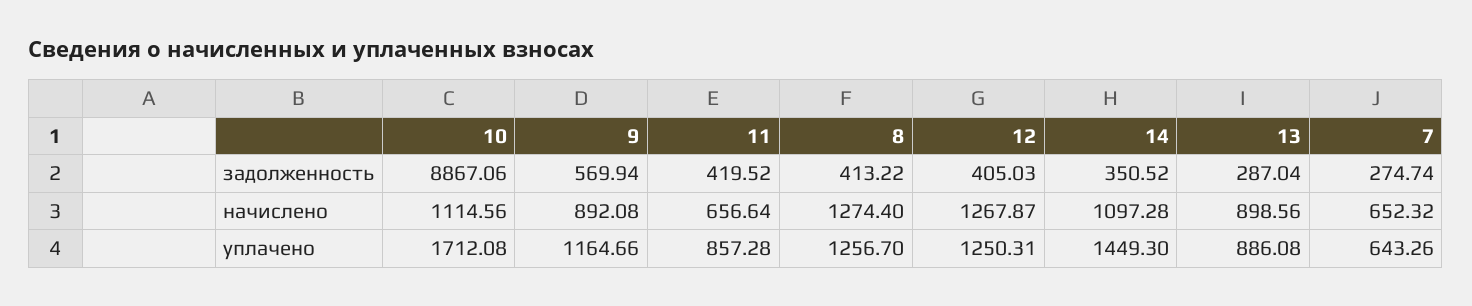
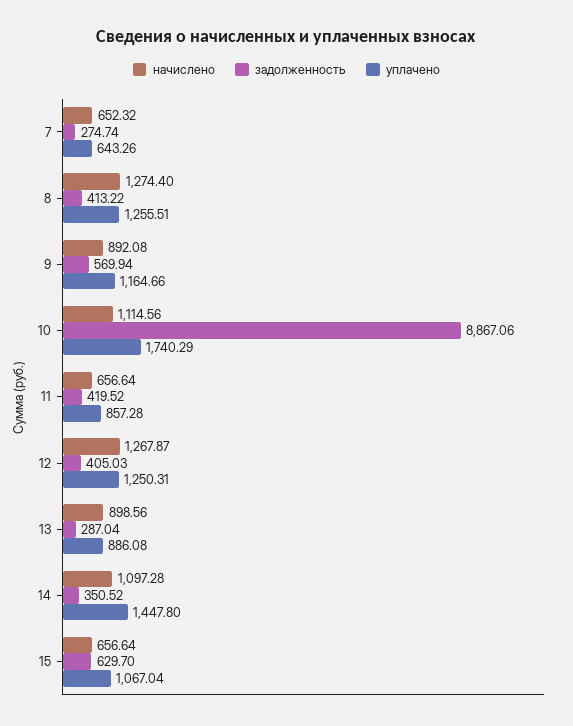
уплачено, 10: 1712.08 -> 1740.29
уплачено, 8: 1256.7 -> 1255.51
уплачено, 14: 1449.3 -> 1447.8
начислено, 15: none -> 656.64
задолженность, 15: none -> 629.7
уплачено, 15: none -> 1067.04

